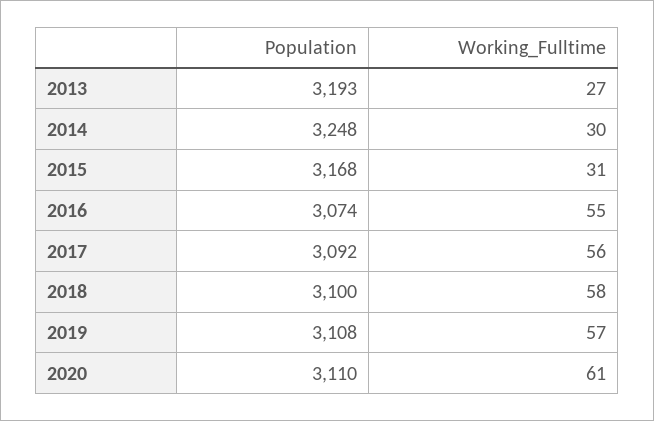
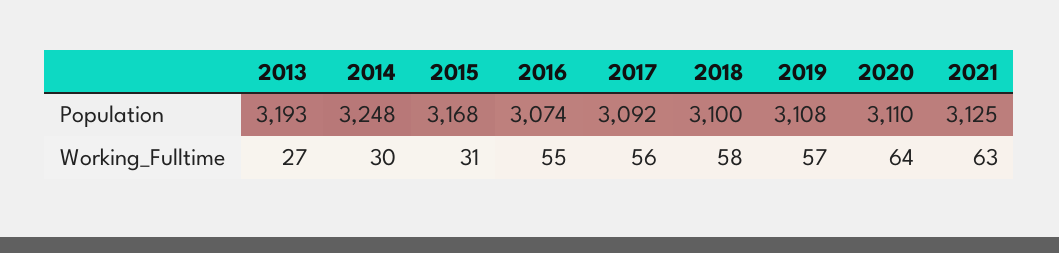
Working_Fulltime, 2020: 61 -> 64
Population, 2021: none -> 3125
Working_Fulltime, 2021: none -> 63

